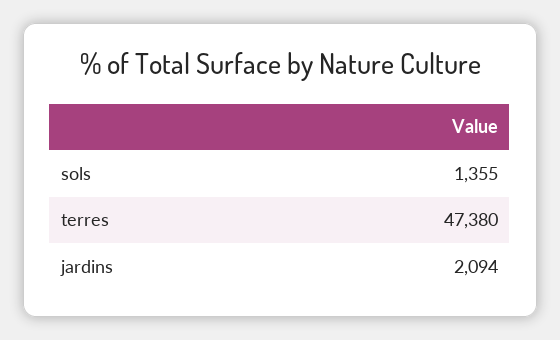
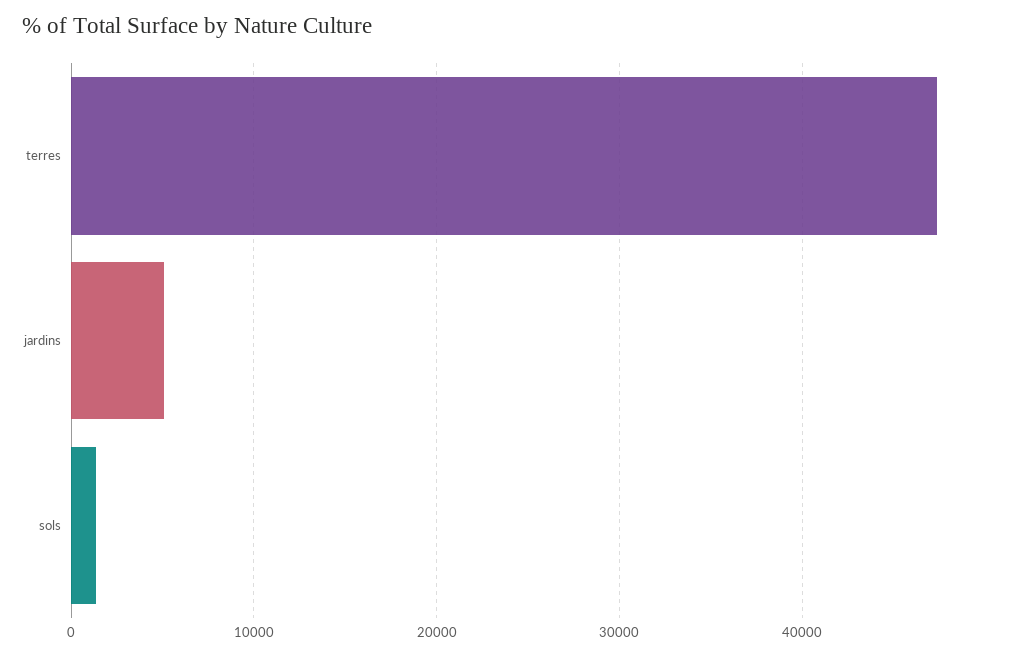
jardins: 2094 -> 5000

